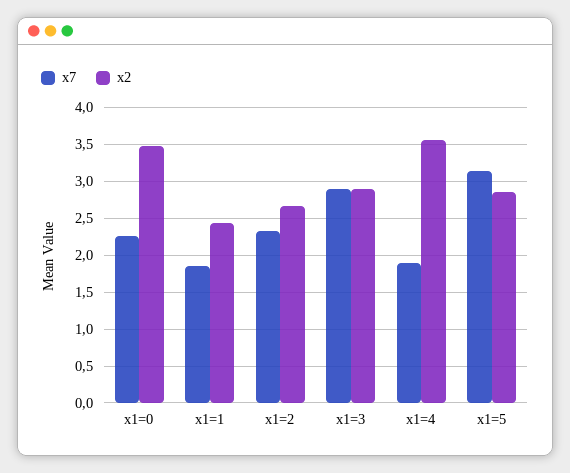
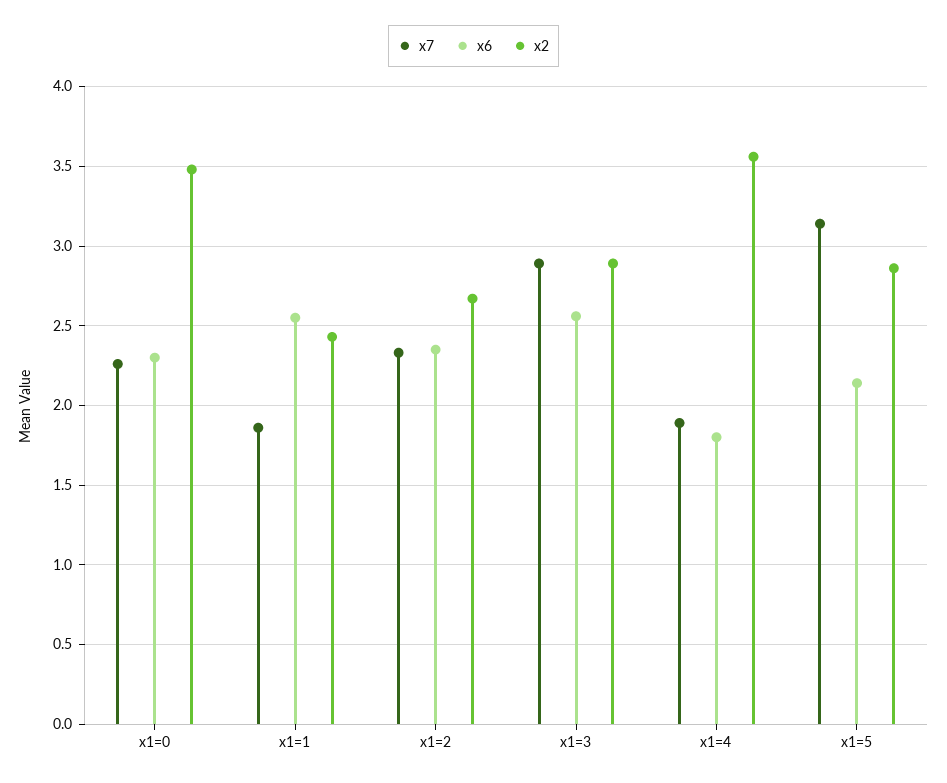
x6, x1=0: none -> 2.3
x6, x1=1: none -> 2.55
x6, x1=2: none -> 2.35
x6, x1=3: none -> 2.55
x6, x1=4: none -> 1.8
x6, x1=5: none -> 2.15

